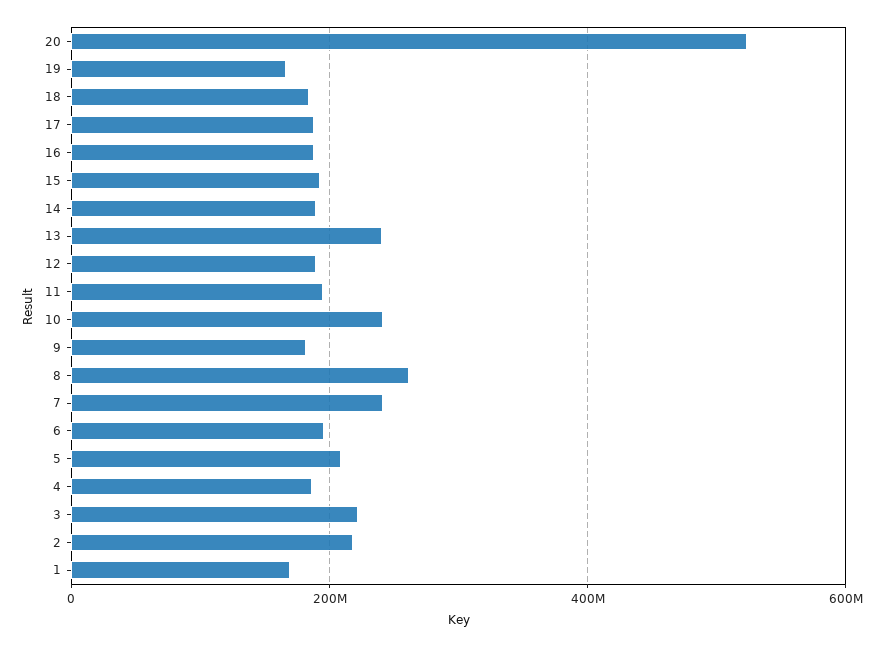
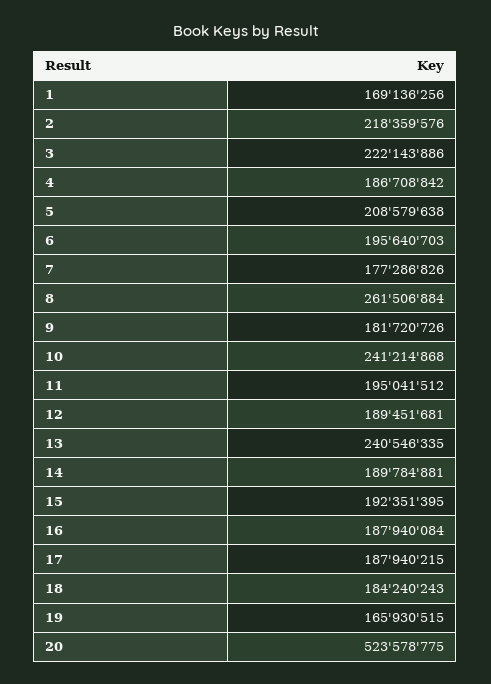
7: 240000000 -> 177286826

